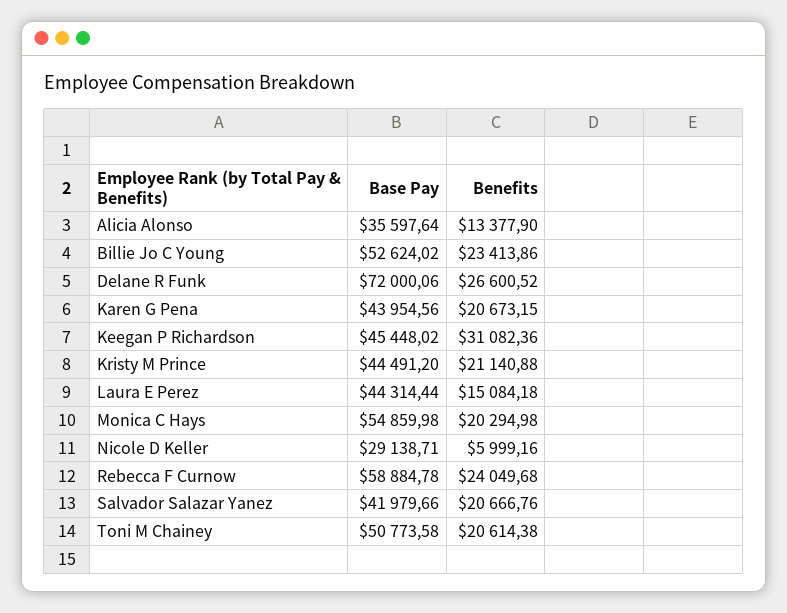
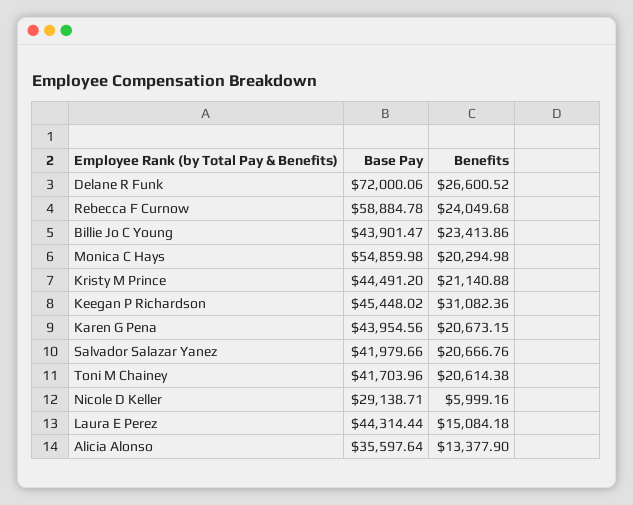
Base Pay, Billie Jo C Young: 52624.02 -> 43901.47
Base Pay, Toni M Chainey: 50773.58 -> 41703.96

